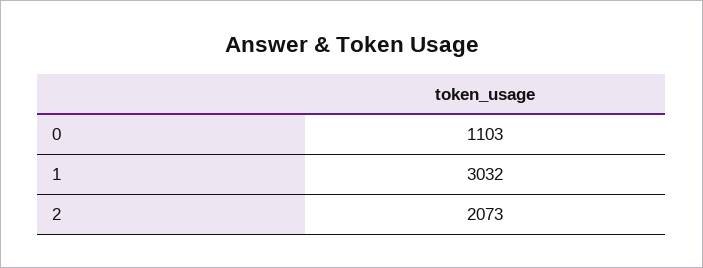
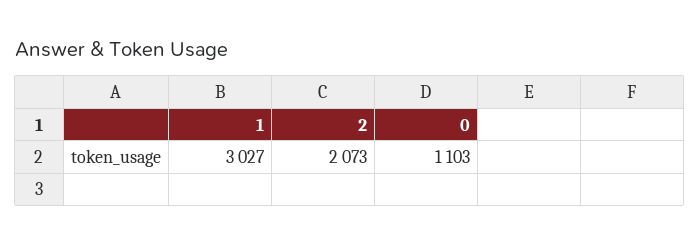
1: 3032 -> 3027

